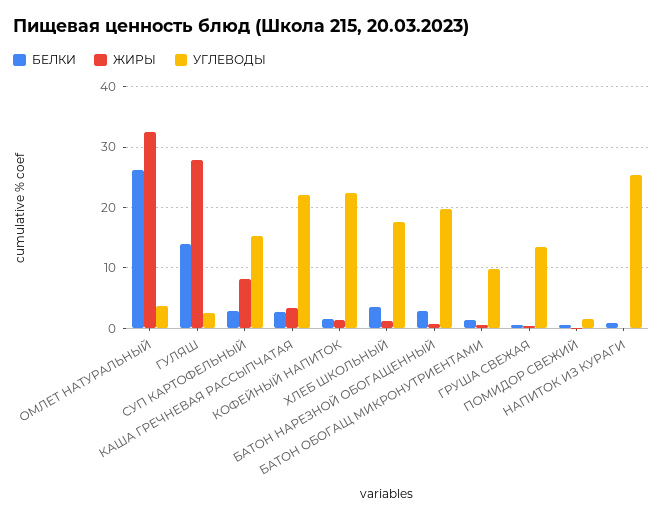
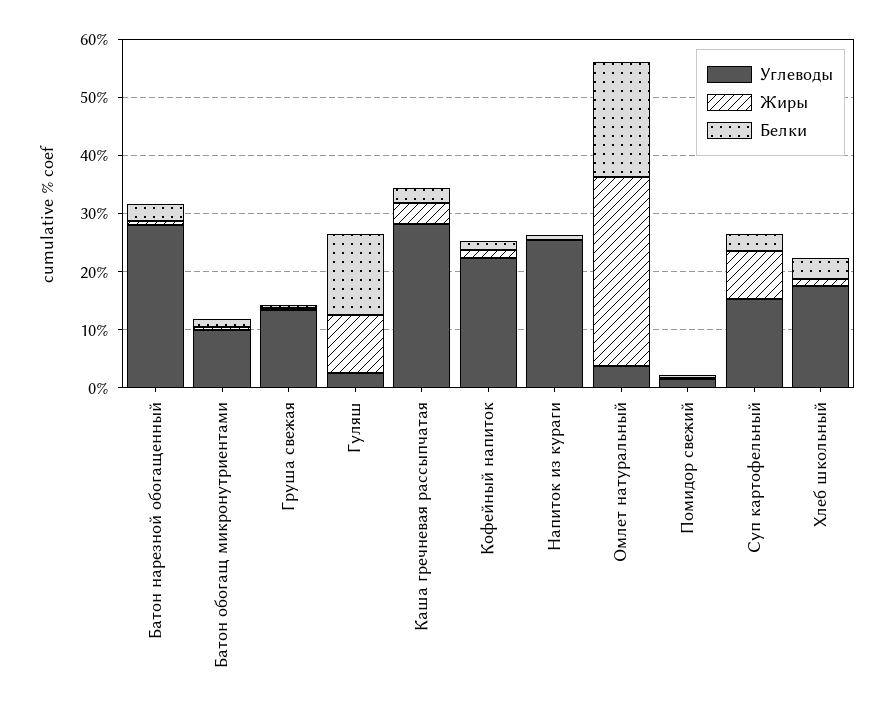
БЕЛКИ, ОМЛЕТ НАТУРАЛЬНЫЙ: 26 -> 20
ЖИРЫ, ГУЛЯШ: 28 -> 10
УГЛЕВОДЫ, КАША ГРЕЧНЕВАЯ РАССЫПЧАТАЯ: 22 -> 28
УГЛЕВОДЫ, БАТОН НАРЕЗНОЙ ОБОГАЩЕННЫЙ: 20 -> 28

